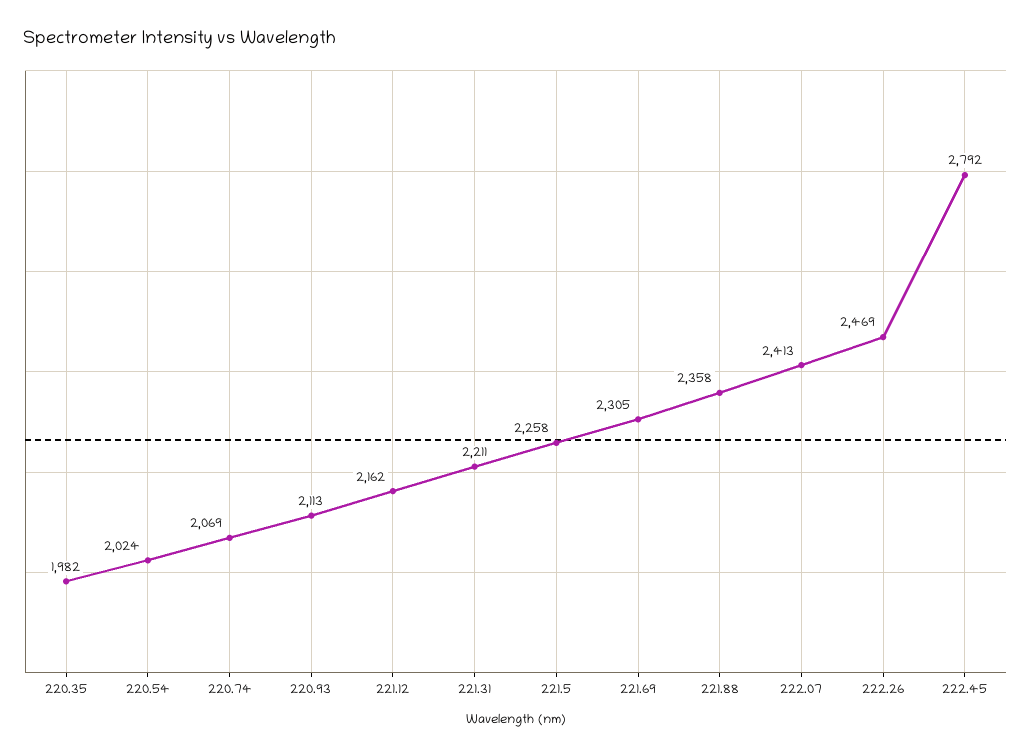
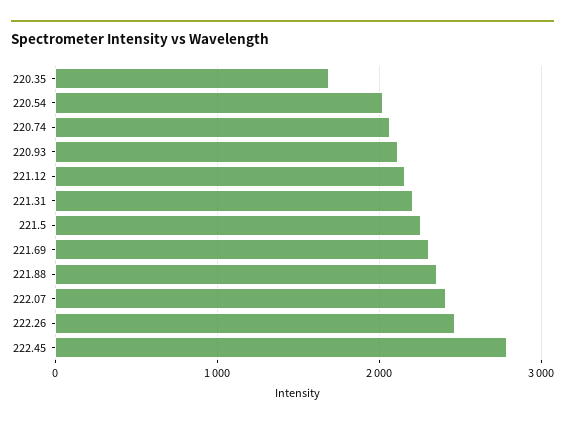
220.35: 1982 -> 1700

